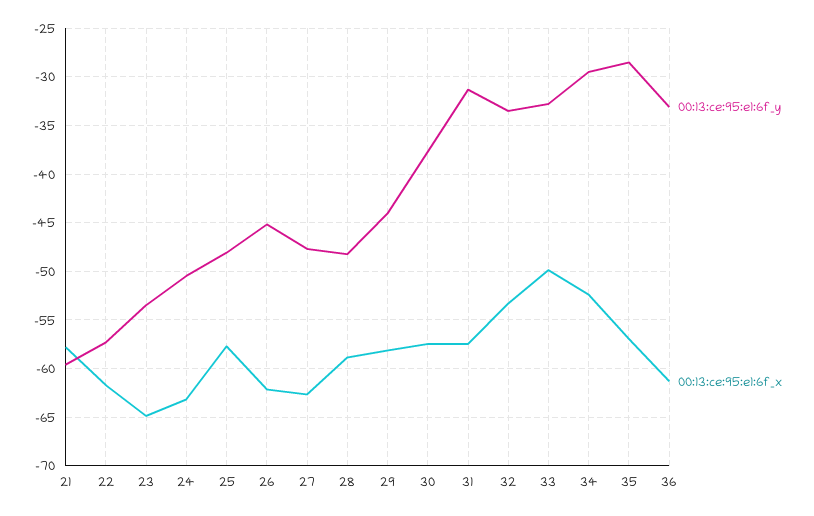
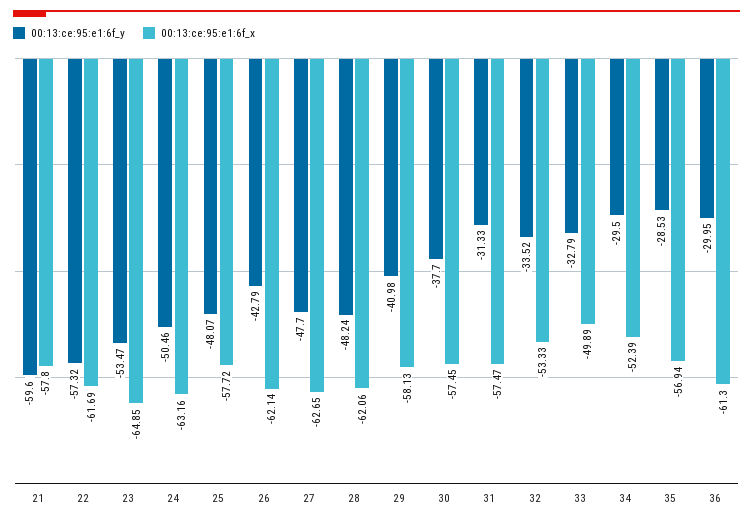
00:13:ce:95:e1:6f_y, 26: -45 -> -42.79
00:13:ce:95:e1:6f_x, 28: -59 -> -62.06
00:13:ce:95:e1:6f_y, 29: -44 -> -40.98
00:13:ce:95:e1:6f_y, 36: -33 -> -29.95

